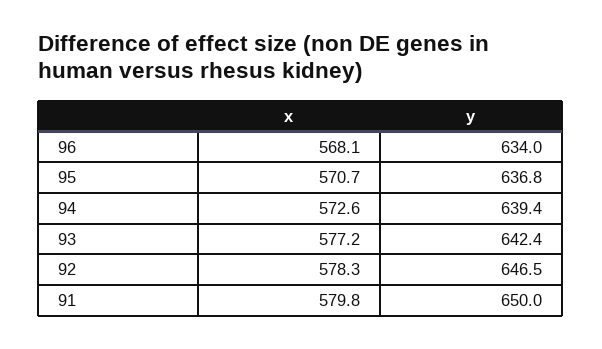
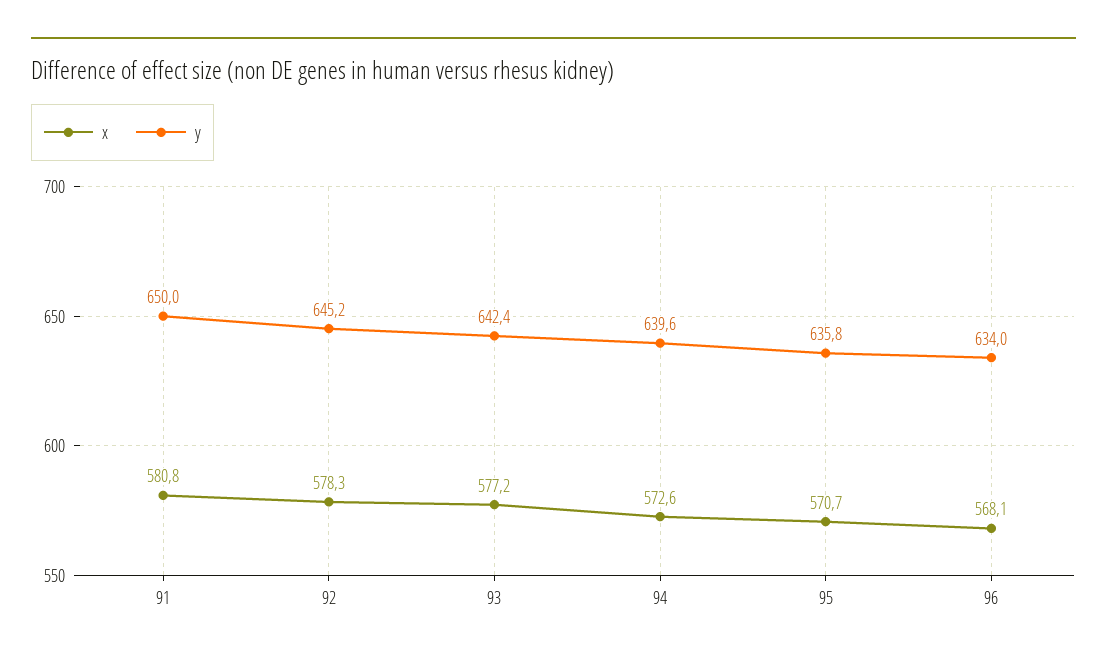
y, 95: 636.8 -> 635.8
y, 94: 639.4 -> 639.6
y, 92: 646.5 -> 645.2
x, 91: 579.8 -> 580.8

